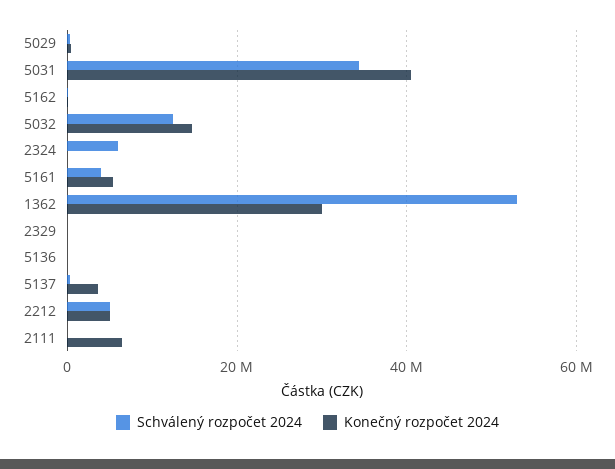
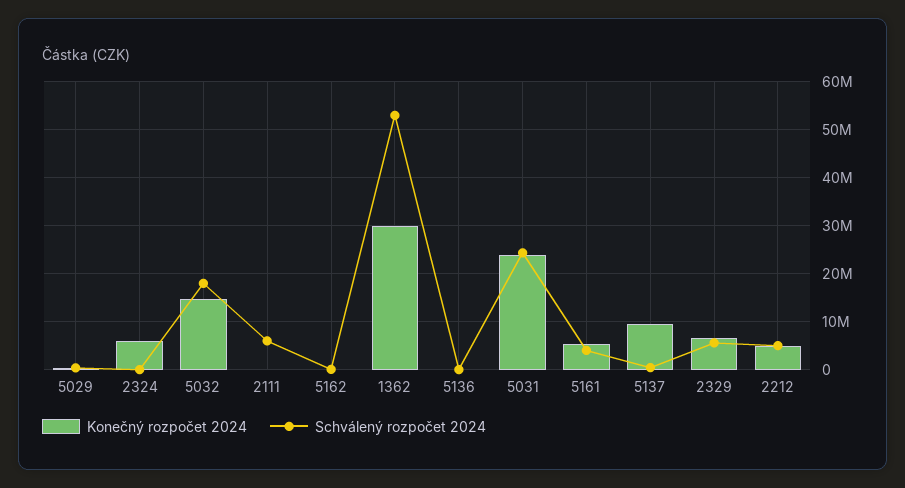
Schválený rozpočet 2024, 5031: 34000000 -> 24000000
Konečný rozpočet 2024, 5031: 40000000 -> 24000000
Schválený rozpočet 2024, 5032: 12000000 -> 18000000
Schválený rozpočet 2024, 2324: 6000000 -> 0
Konečný rozpočet 2024, 2324: 0 -> 6000000
Schválený rozpočet 2024, 2329: 0 -> 6000000
Konečný rozpočet 2024, 2329: 0 -> 6000000
Konečný rozpočet 2024, 5137: 4000000 -> 10000000
Schválený rozpočet 2024, 2111: 0 -> 6000000
Konečný rozpočet 2024, 2111: 6000000 -> 0

